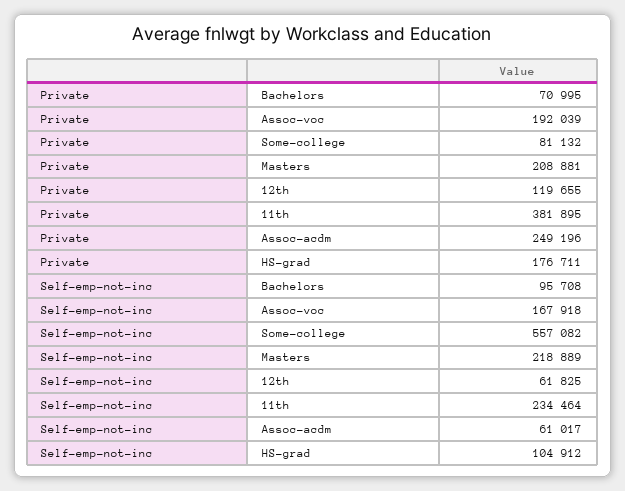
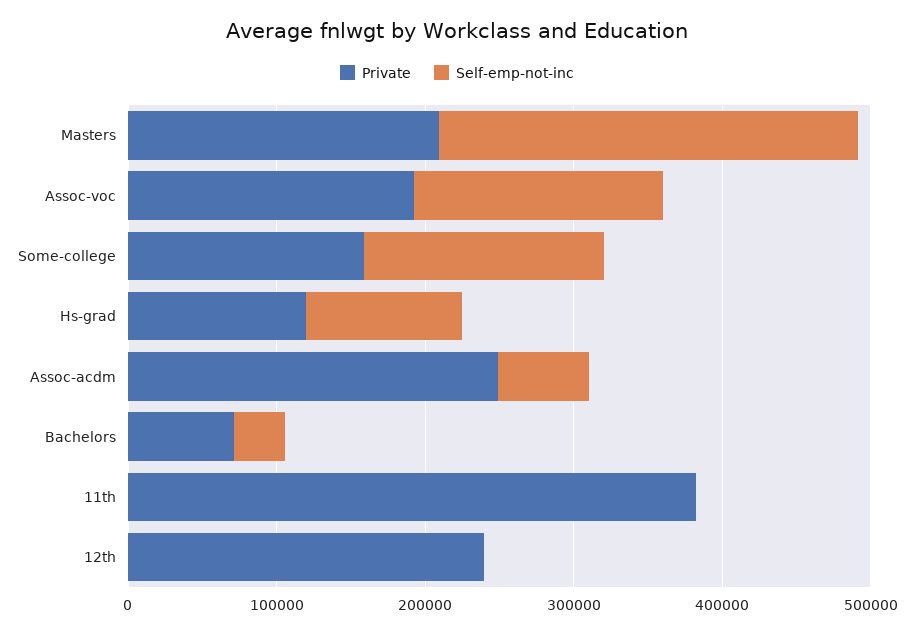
Private, Some-college: 81132 -> 160000
Private, 12th: 119655 -> 240000
Private, HS-grad: 176711 -> 120000
Self-emp-not-inc, Bachelors: 95708 -> 40000
Self-emp-not-inc, Some-college: 557082 -> 160000
Self-emp-not-inc, Masters: 218889 -> 280000
Self-emp-not-inc, 12th: 61825 -> 0
Self-emp-not-inc, 11th: 234464 -> 0

